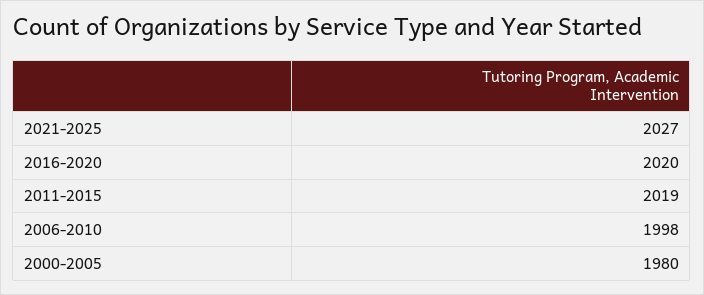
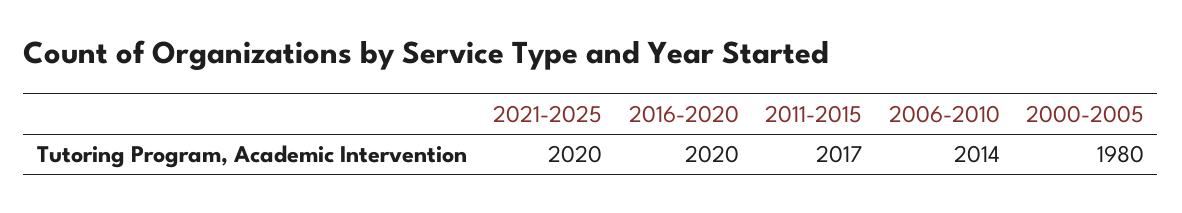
2021-2025: 2027 -> 2020
2011-2015: 2019 -> 2017
2006-2010: 1998 -> 2014

